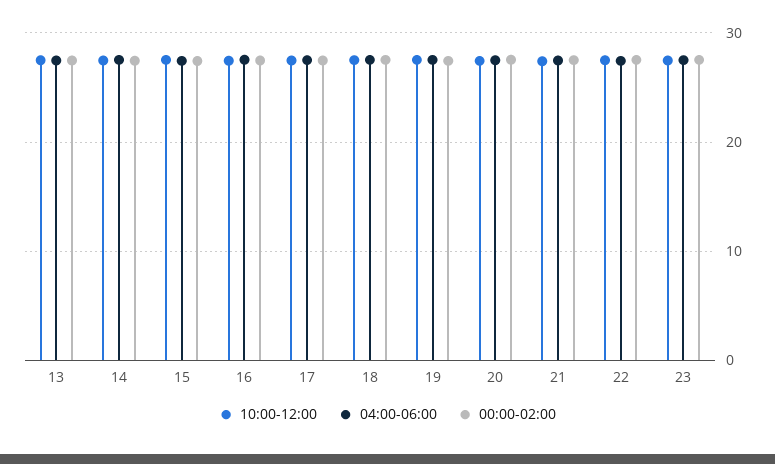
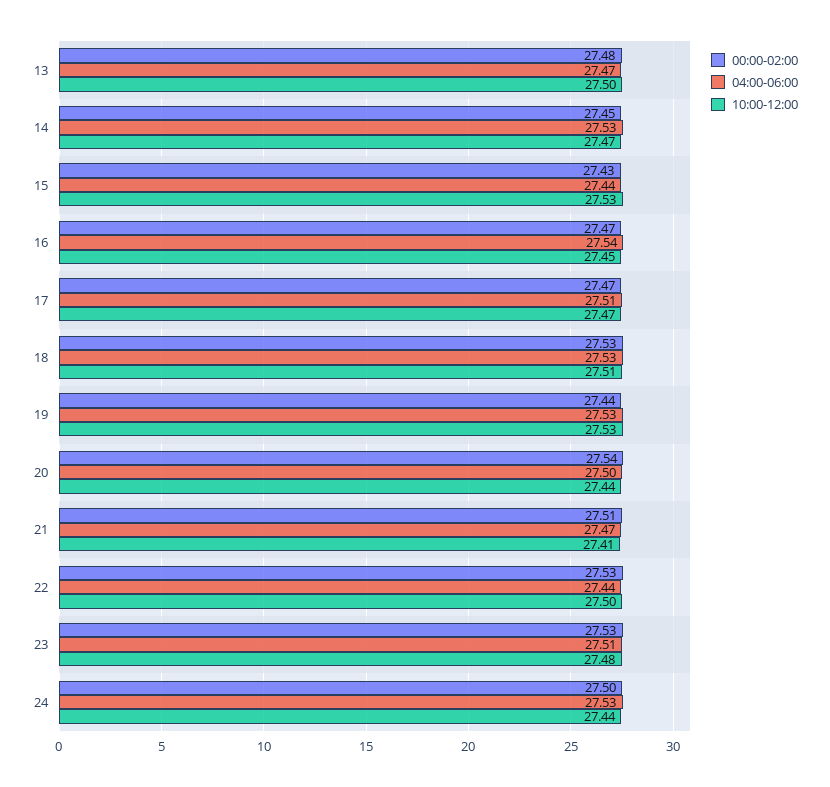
00:00-02:00, 24: none -> 27.5
04:00-06:00, 24: none -> 27.53
10:00-12:00, 24: none -> 27.44

